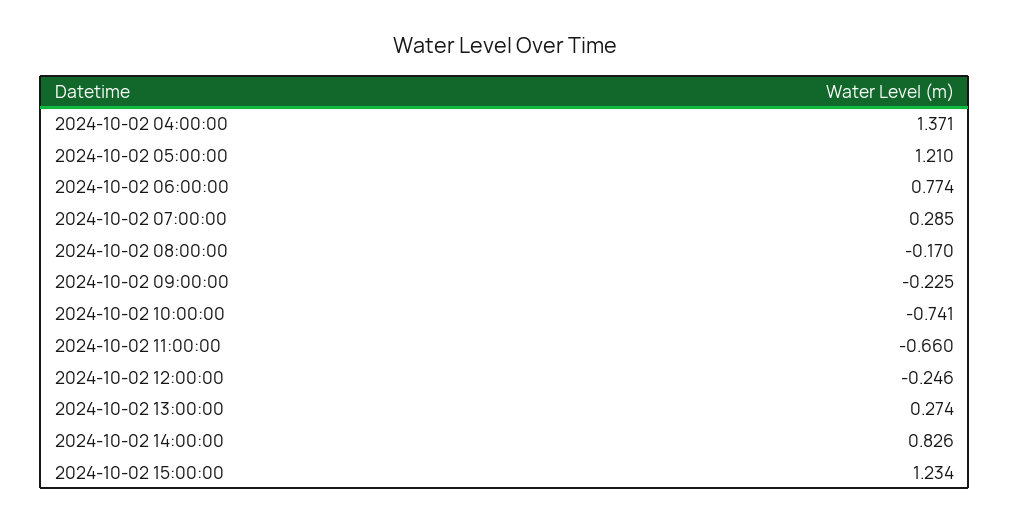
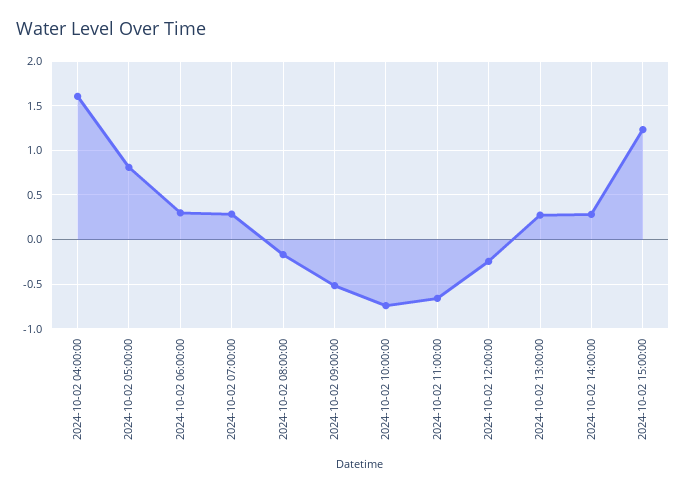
2024-10-02 04:00:00: 1.371 -> 1.6
2024-10-02 05:00:00: 1.21 -> 0.8
2024-10-02 06:00:00: 0.774 -> 0.3
2024-10-02 09:00:00: -0.225 -> -0.5
2024-10-02 14:00:00: 0.826 -> 0.3

